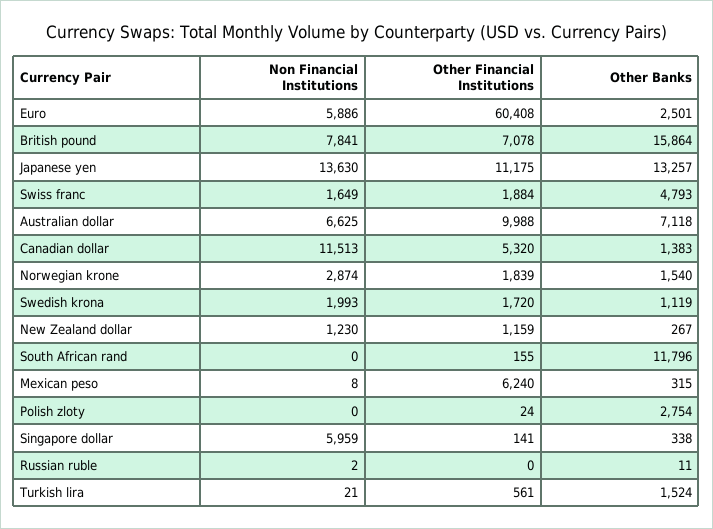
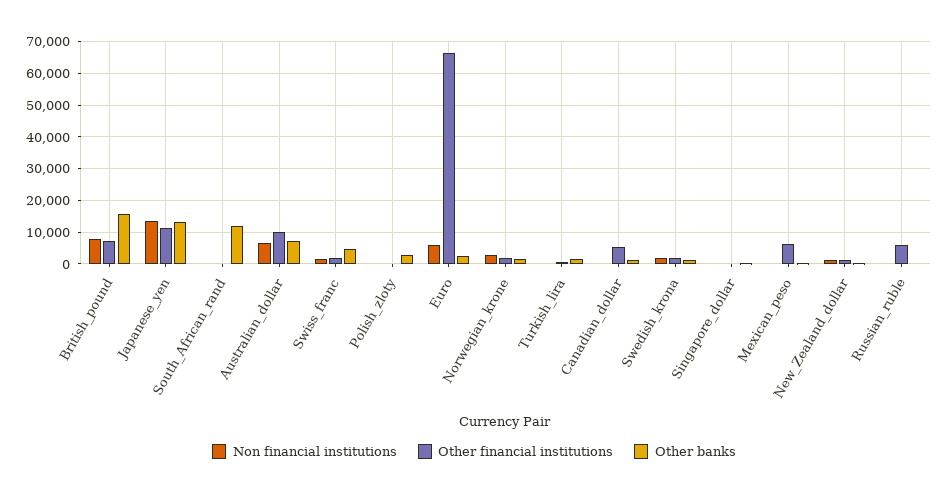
Other Financial Institutions, Euro: 60408 -> 66000
Non Financial Institutions, Canadian dollar: 11513 -> 0
Non Financial Institutions, Singapore dollar: 5959 -> 0
Other Financial Institutions, Russian ruble: 0 -> 6000

